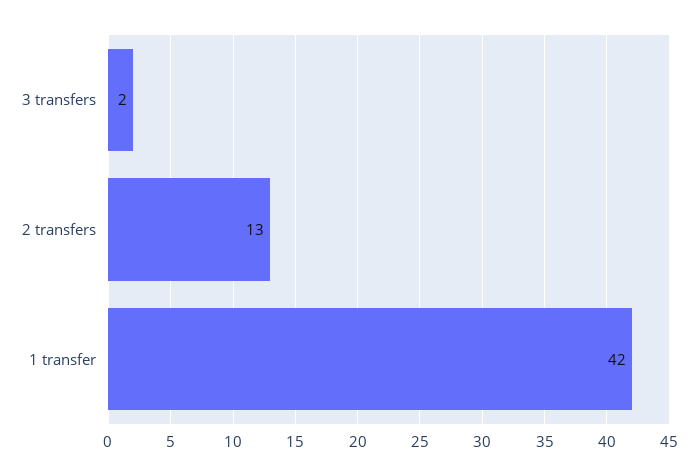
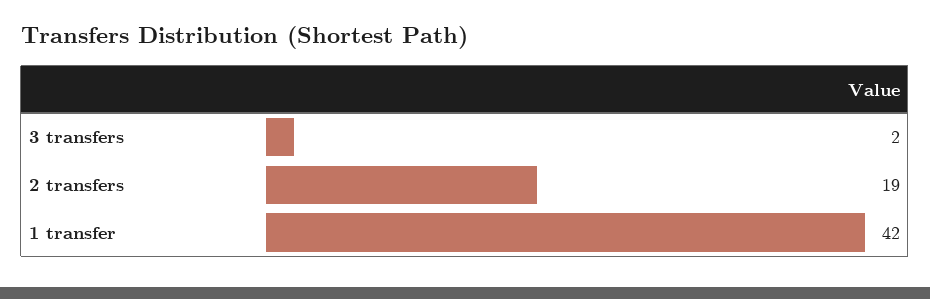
2 transfers: 13 -> 19

